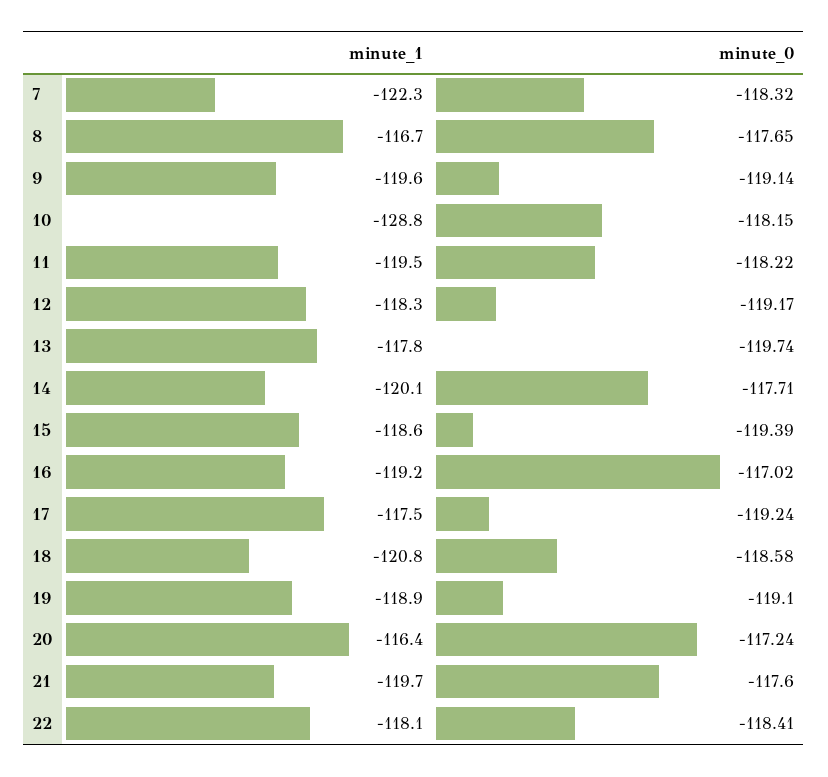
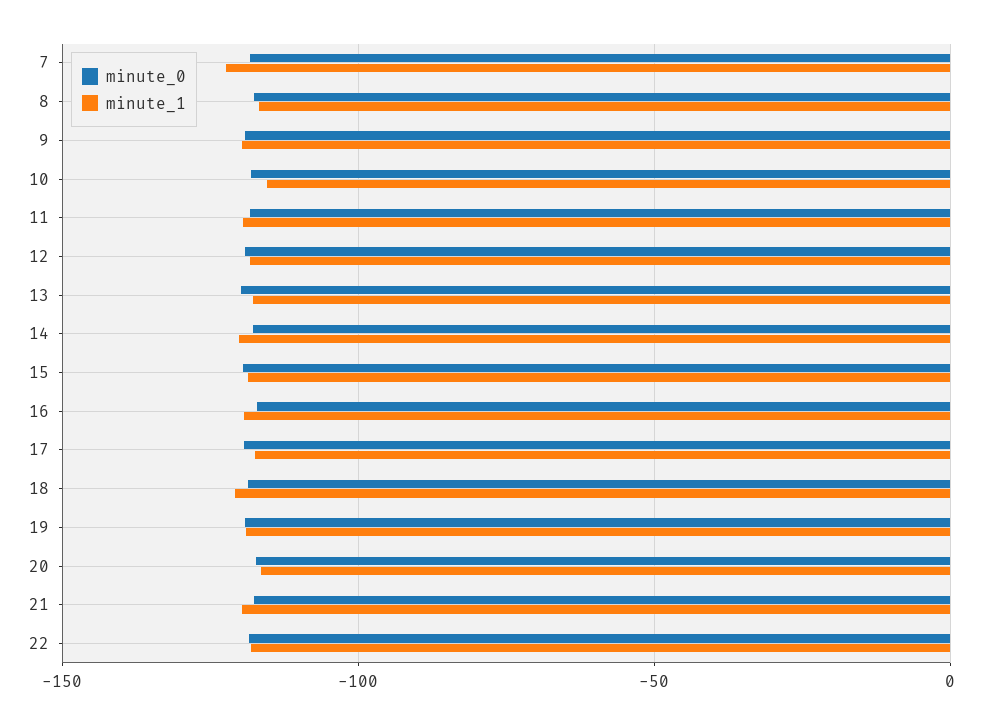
minute_1, 10: -128.8 -> -115

